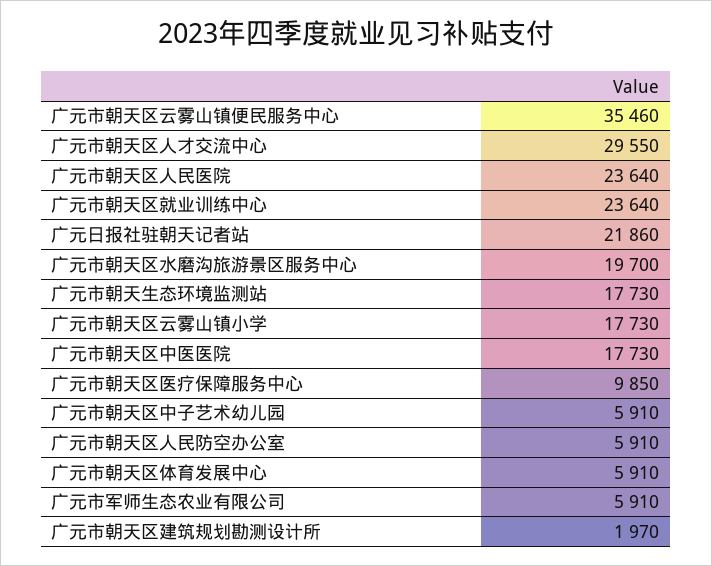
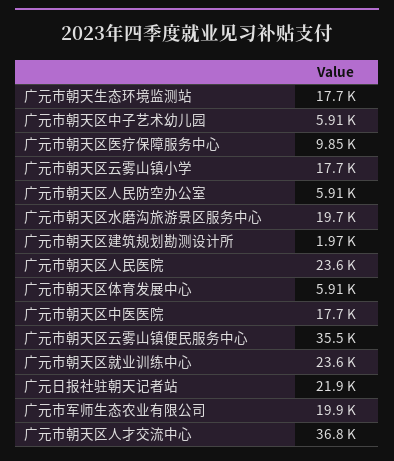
广元市朝天区人才交流中心: 29550 -> 36800
广元市军师生态农业有限公司: 5910 -> 19900

